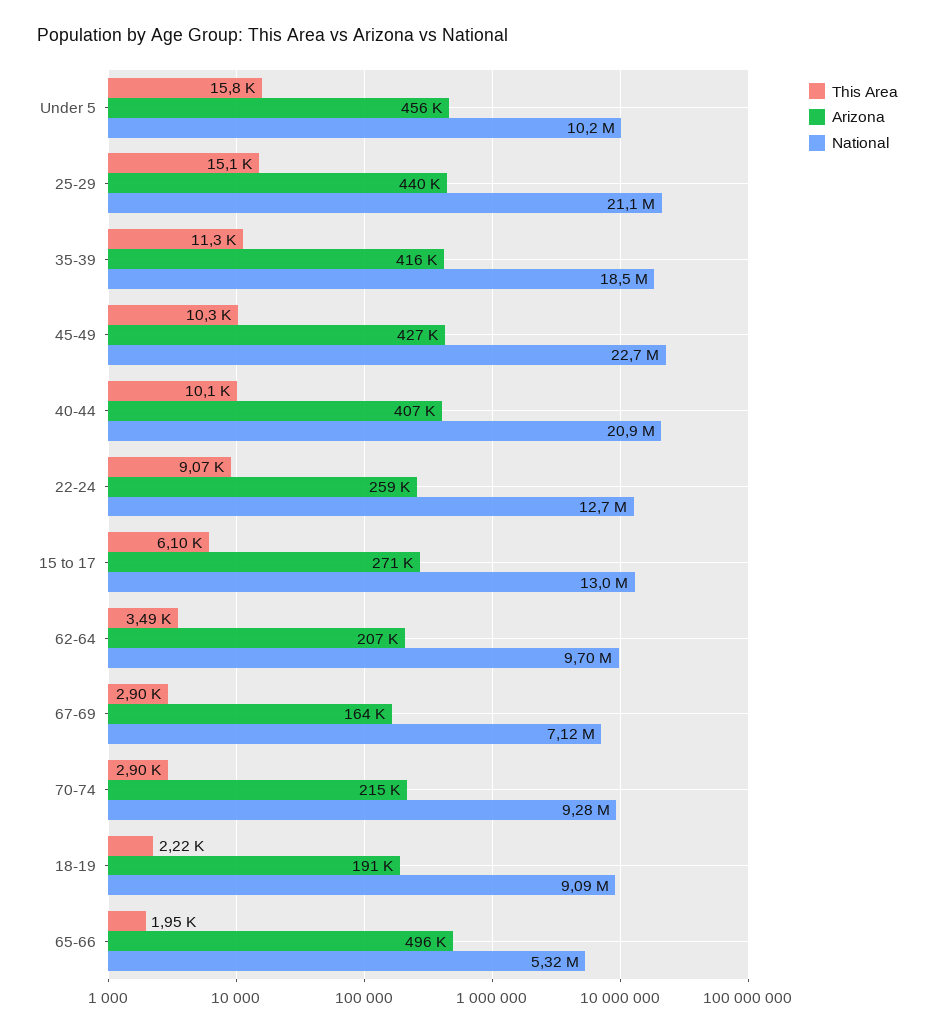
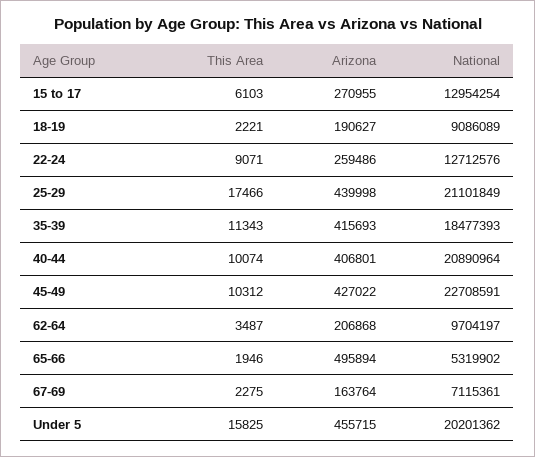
National, Under 5: 10200000 -> 20201362
This Area, 25-29: 15100 -> 17466
This Area, 67-69: 2900 -> 2275
This Area, 70-74: 2900 -> none
Arizona, 70-74: 215000 -> none
National, 70-74: 9280000 -> none

